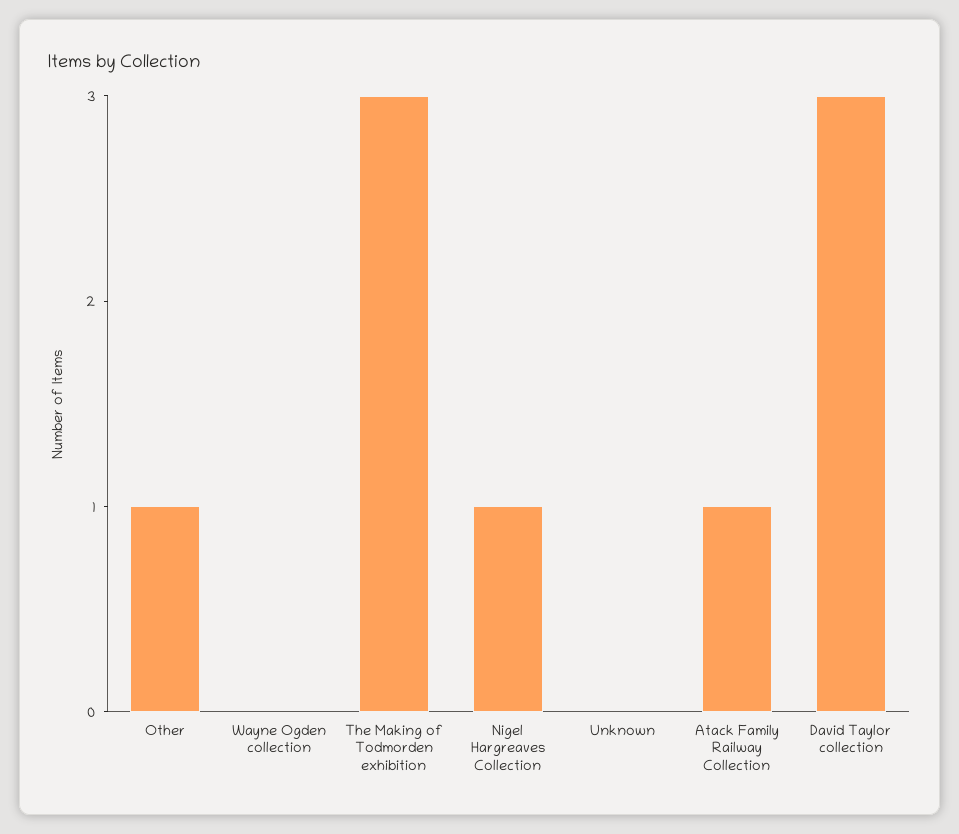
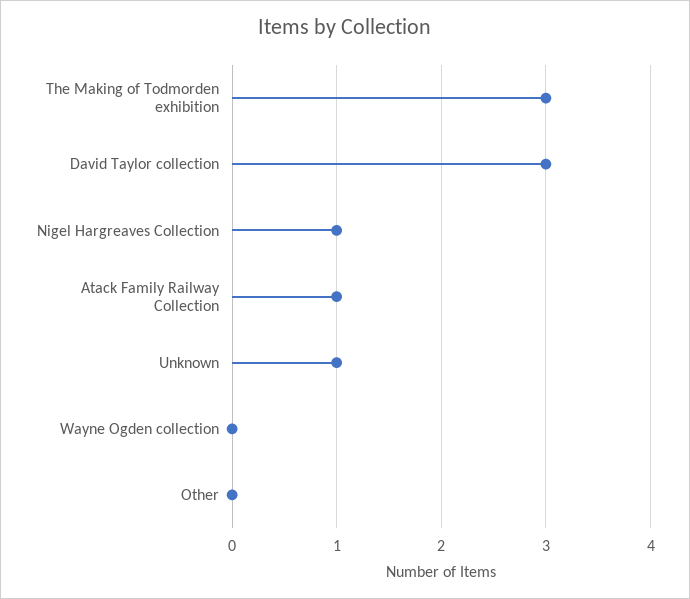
Other: 1 -> 0
Unknown: 0 -> 1

